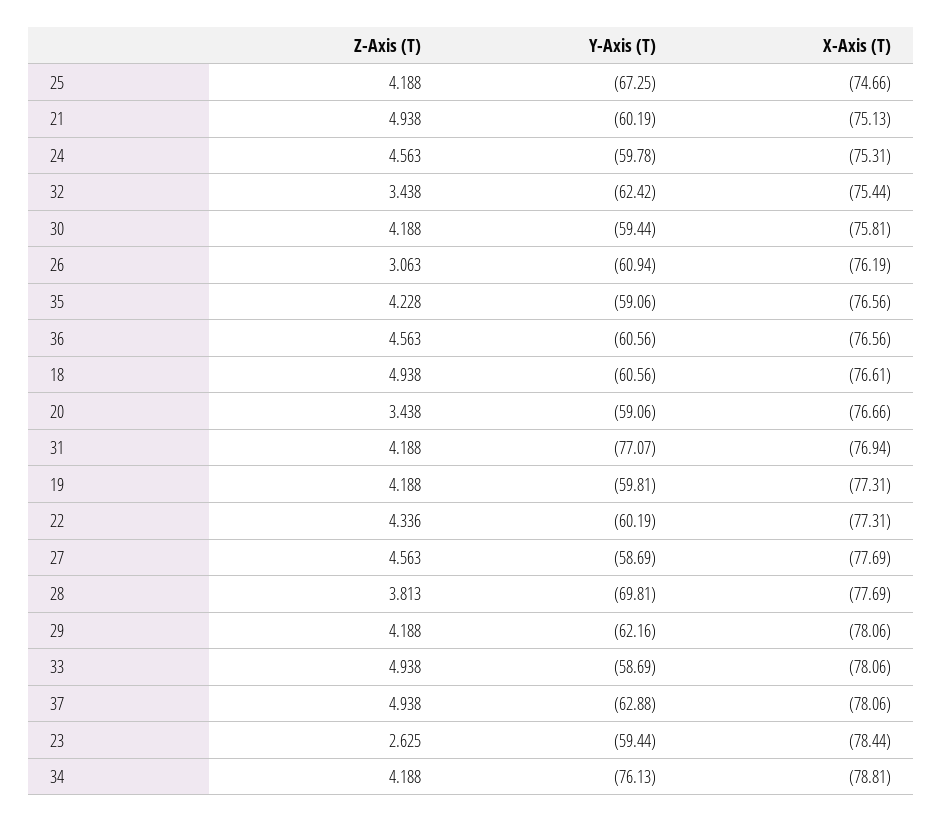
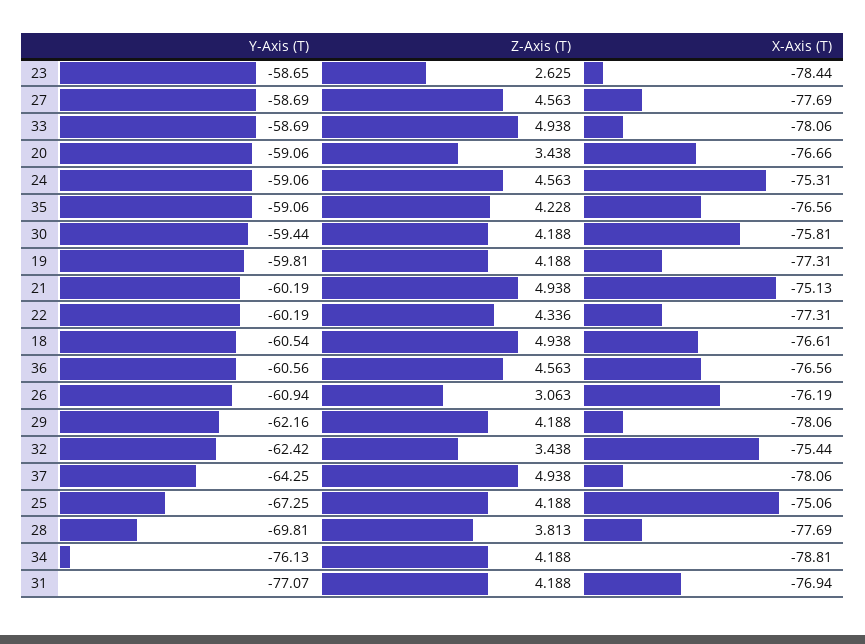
X-Axis (T), 25: -74.66 -> -75.06
Y-Axis (T), 24: -59.78 -> -59.06
Y-Axis (T), 18: -60.56 -> -60.54
Y-Axis (T), 37: -62.88 -> -64.25
Y-Axis (T), 23: -59.44 -> -58.65

